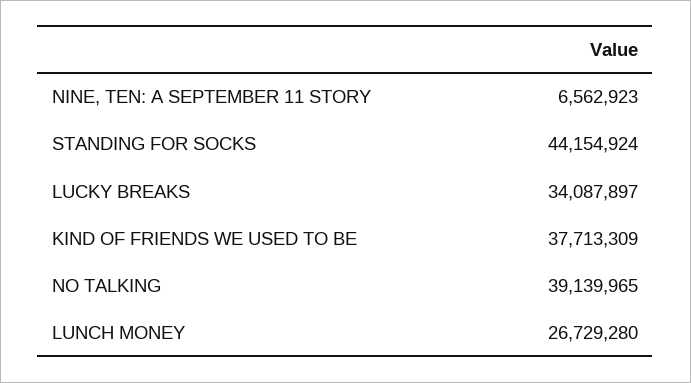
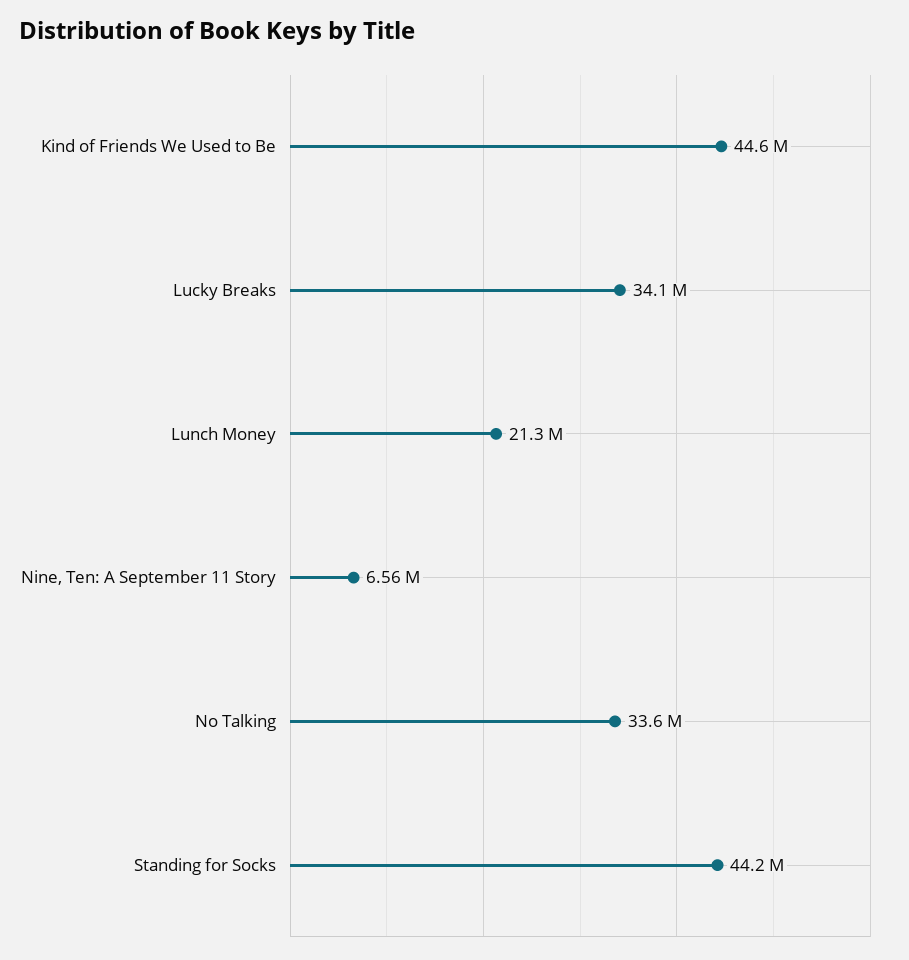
KIND OF FRIENDS WE USED TO BE: 37713309 -> 44600000
NO TALKING: 39139965 -> 33600000
LUNCH MONEY: 26729280 -> 21300000

